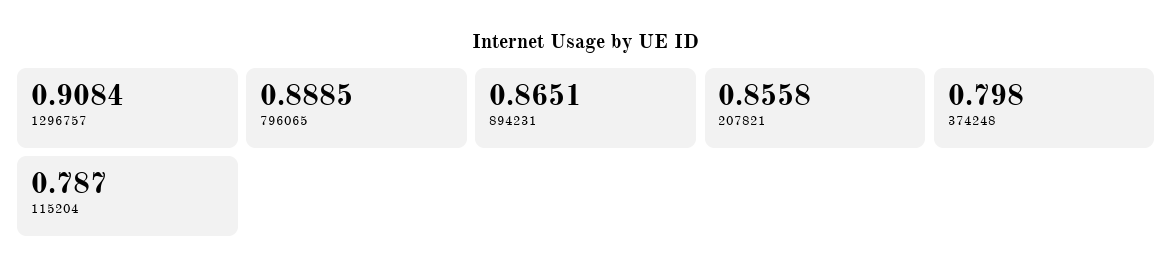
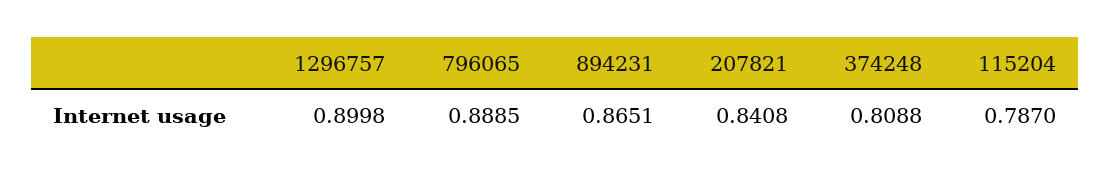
1296757: 0.9084 -> 0.8998
207821: 0.8558 -> 0.8408
374248: 0.798 -> 0.8088

